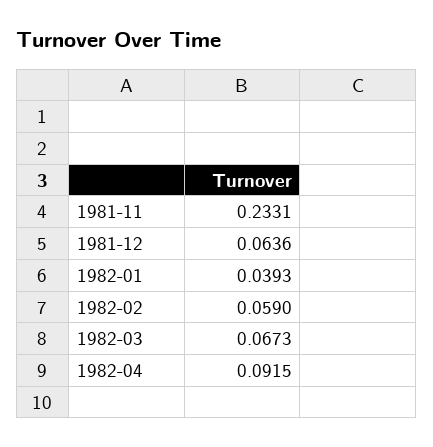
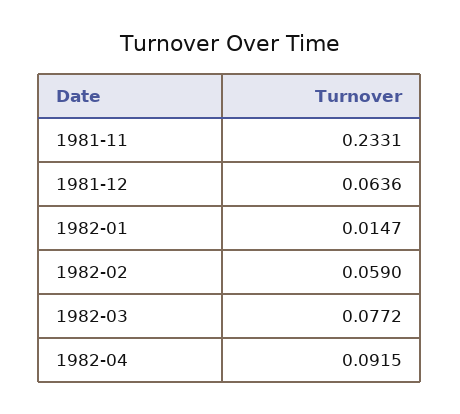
1982-01: 0.0393 -> 0.0147
1982-03: 0.0673 -> 0.0772

